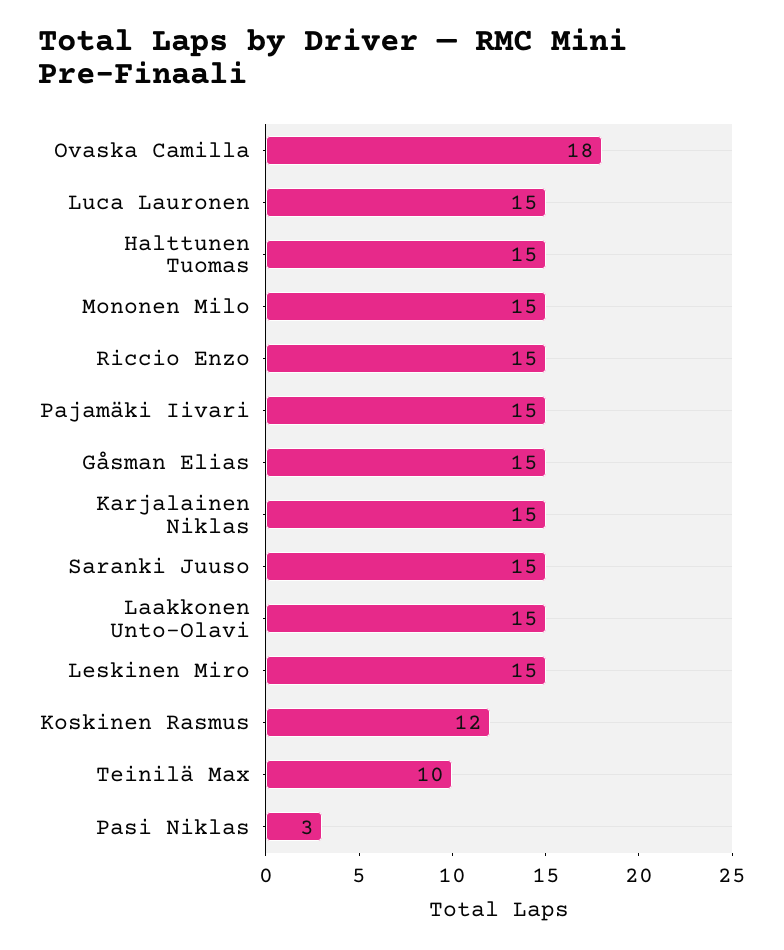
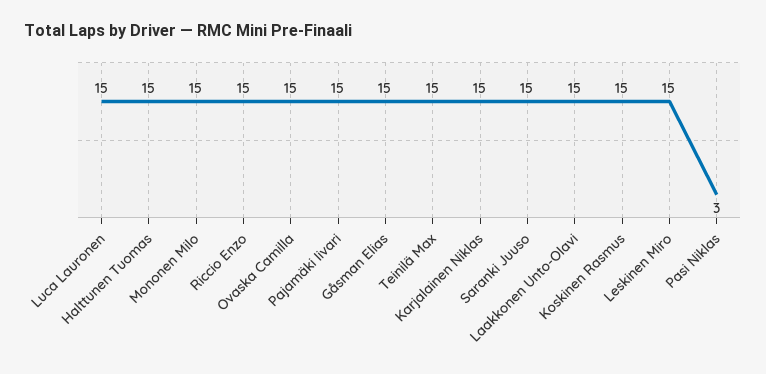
Ovaska Camilla: 18 -> 15
Koskinen Rasmus: 12 -> 15
Teinilä Max: 10 -> 15

